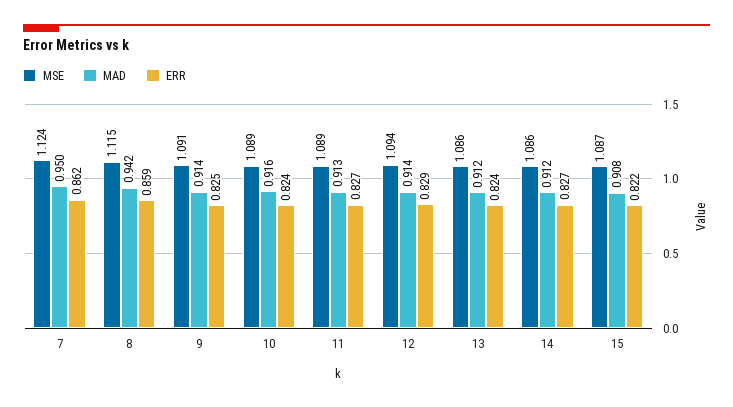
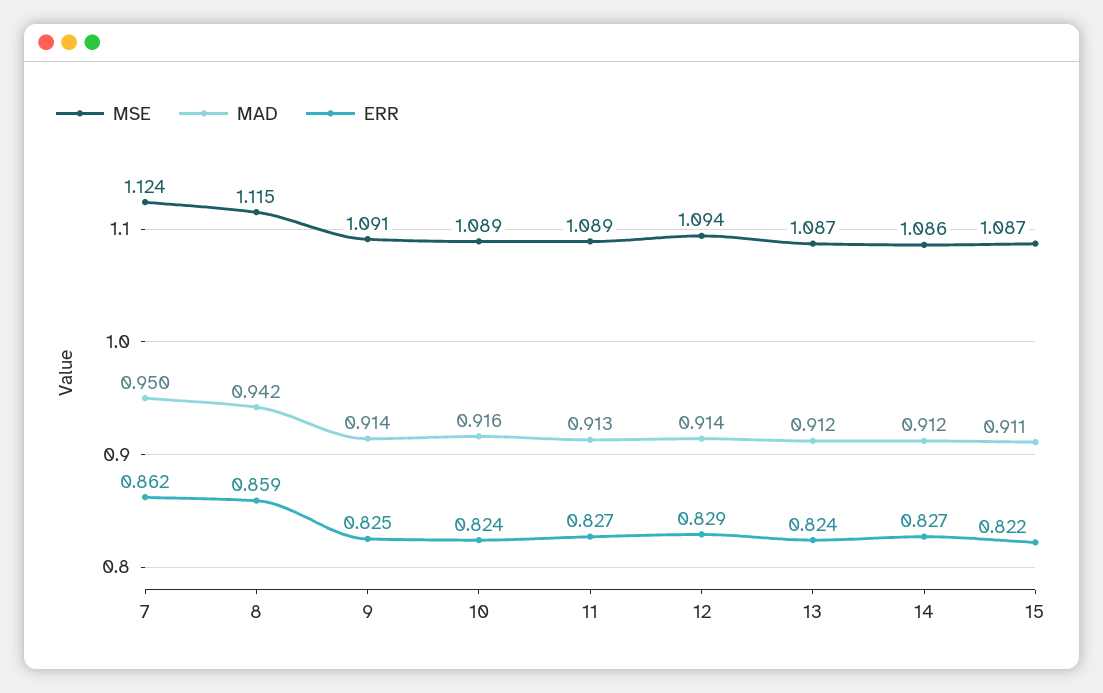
MSE, 13: 1.086 -> 1.087
MAD, 15: 0.908 -> 0.911

